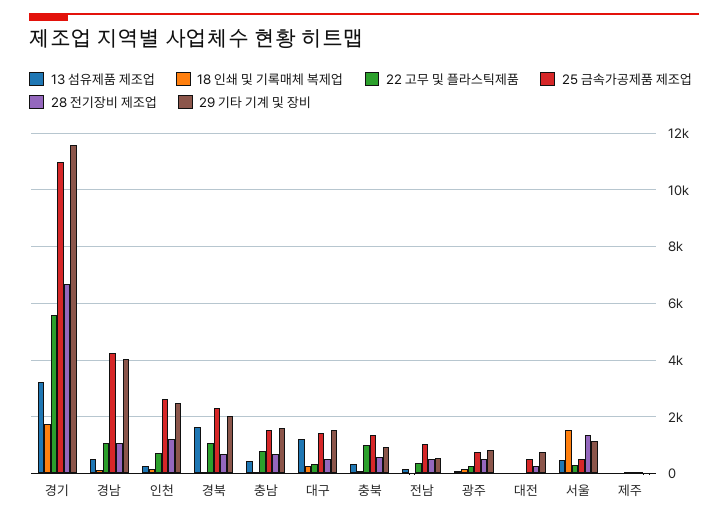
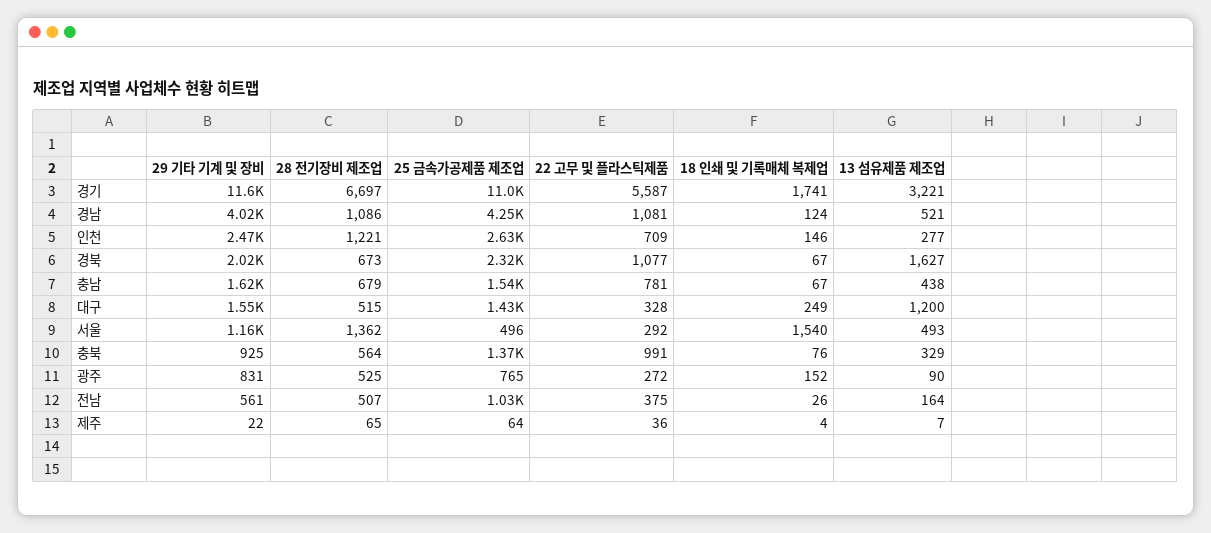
13 섬유제품 제조업, 대전: 0 -> none
18 인쇄 및 기록매체 복제업, 대전: 0 -> none
22 고무 및 플라스틱제품, 대전: 0 -> none
25 금속가공제품 제조업, 대전: 500 -> none
28 전기장비 제조업, 대전: 250 -> none
29 기타 기계 및 장비, 대전: 750 -> none

